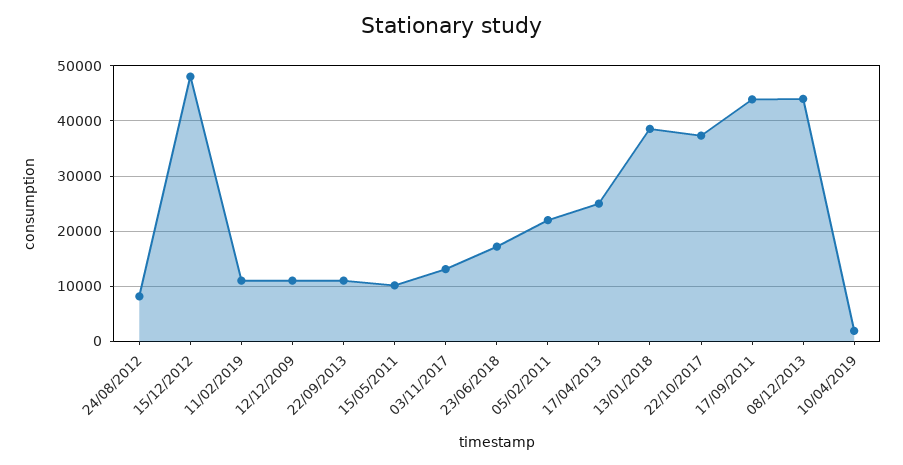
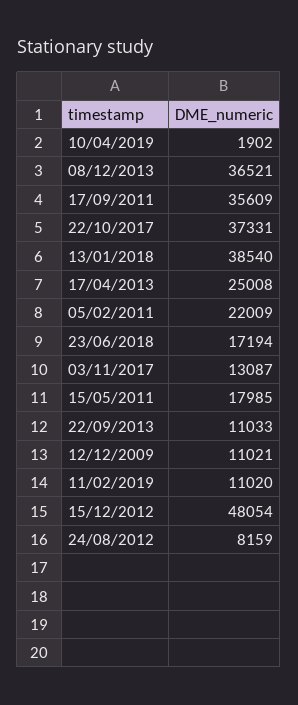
15/05/2011: 10000 -> 17985
17/09/2011: 44000 -> 35609
08/12/2013: 44000 -> 36521

